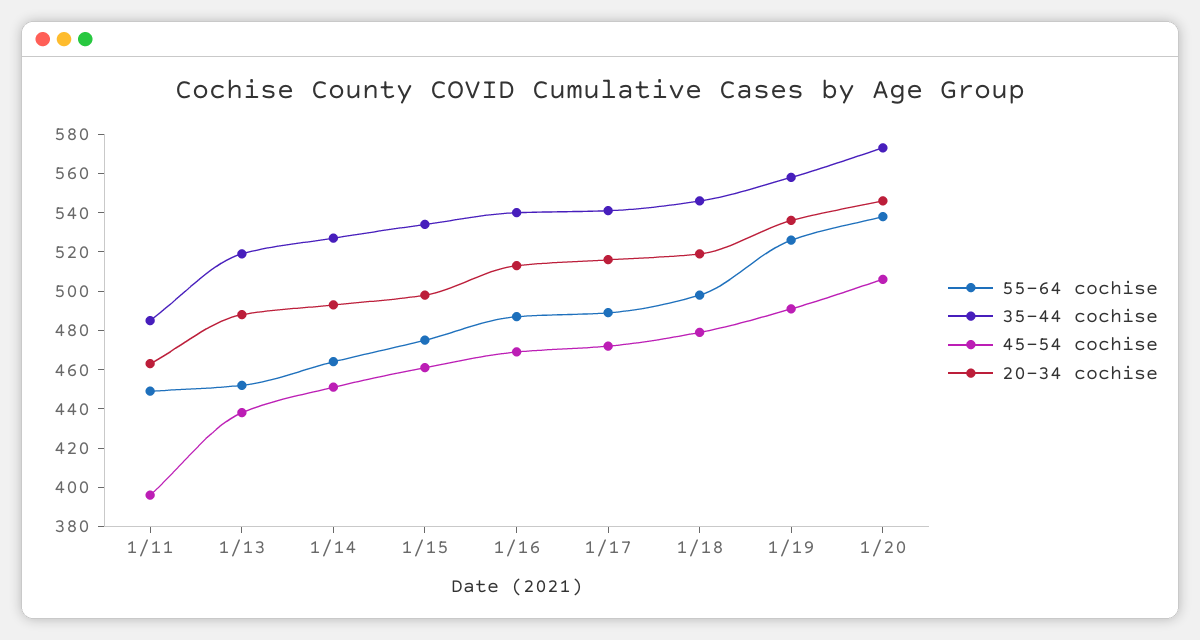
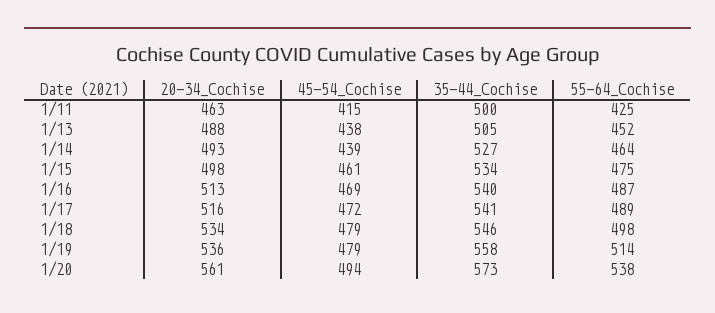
55-64 cochise, 1/11: 450 -> 425
35-44 cochise, 1/11: 485 -> 500
45-54 cochise, 1/11: 395 -> 415
35-44 cochise, 1/13: 520 -> 505
45-54 cochise, 1/14: 450 -> 439
20-34 cochise, 1/18: 520 -> 534
55-64 cochise, 1/19: 525 -> 514
45-54 cochise, 1/19: 490 -> 479
45-54 cochise, 1/20: 505 -> 494
20-34 cochise, 1/20: 545 -> 561

